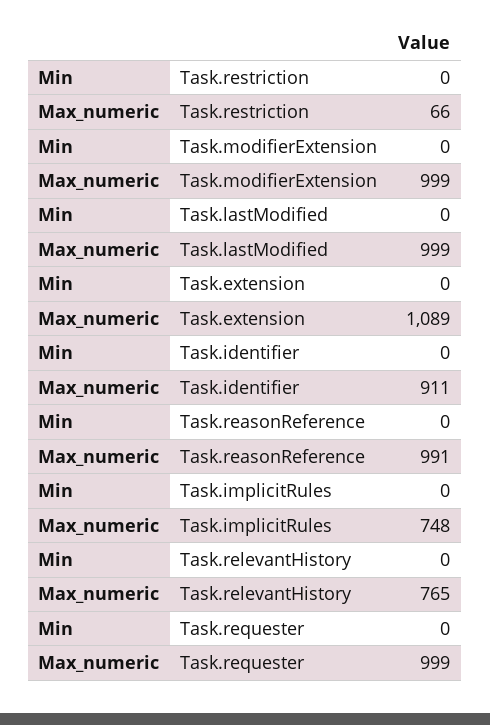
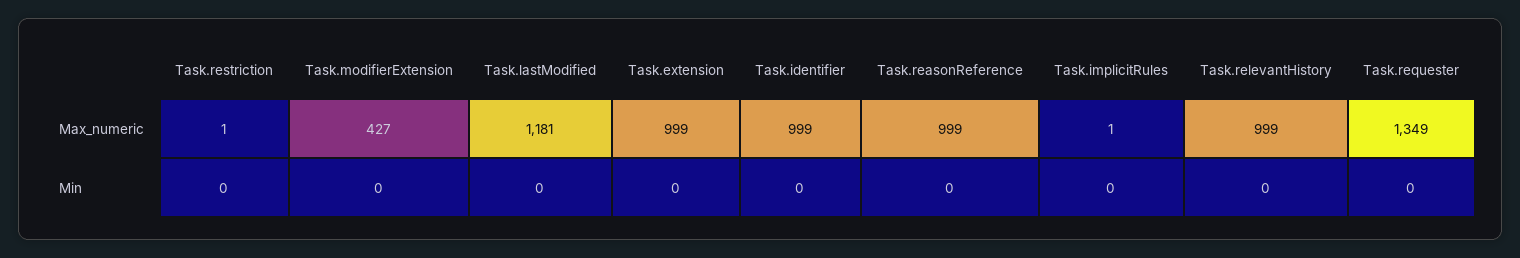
Max_numeric, Task.restriction: 66 -> 1
Max_numeric, Task.modifierExtension: 999 -> 427
Max_numeric, Task.lastModified: 999 -> 1181
Max_numeric, Task.extension: 1089 -> 999
Max_numeric, Task.identifier: 911 -> 999
Max_numeric, Task.reasonReference: 991 -> 999
Max_numeric, Task.implicitRules: 748 -> 1
Max_numeric, Task.relevantHistory: 765 -> 999
Max_numeric, Task.requester: 999 -> 1349

